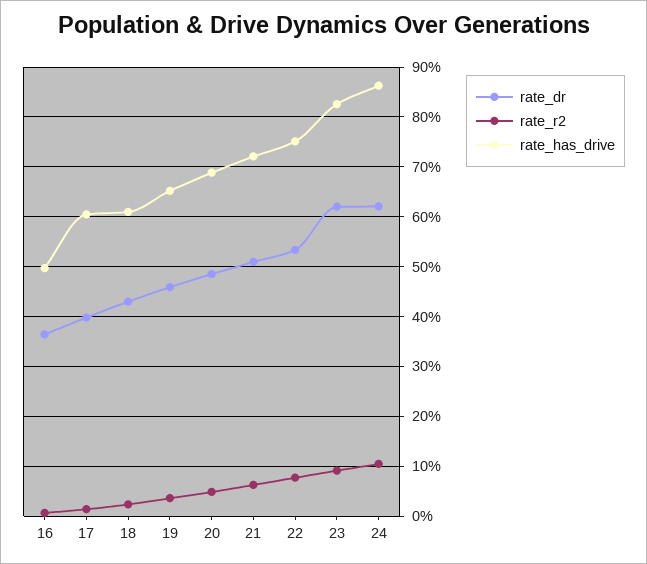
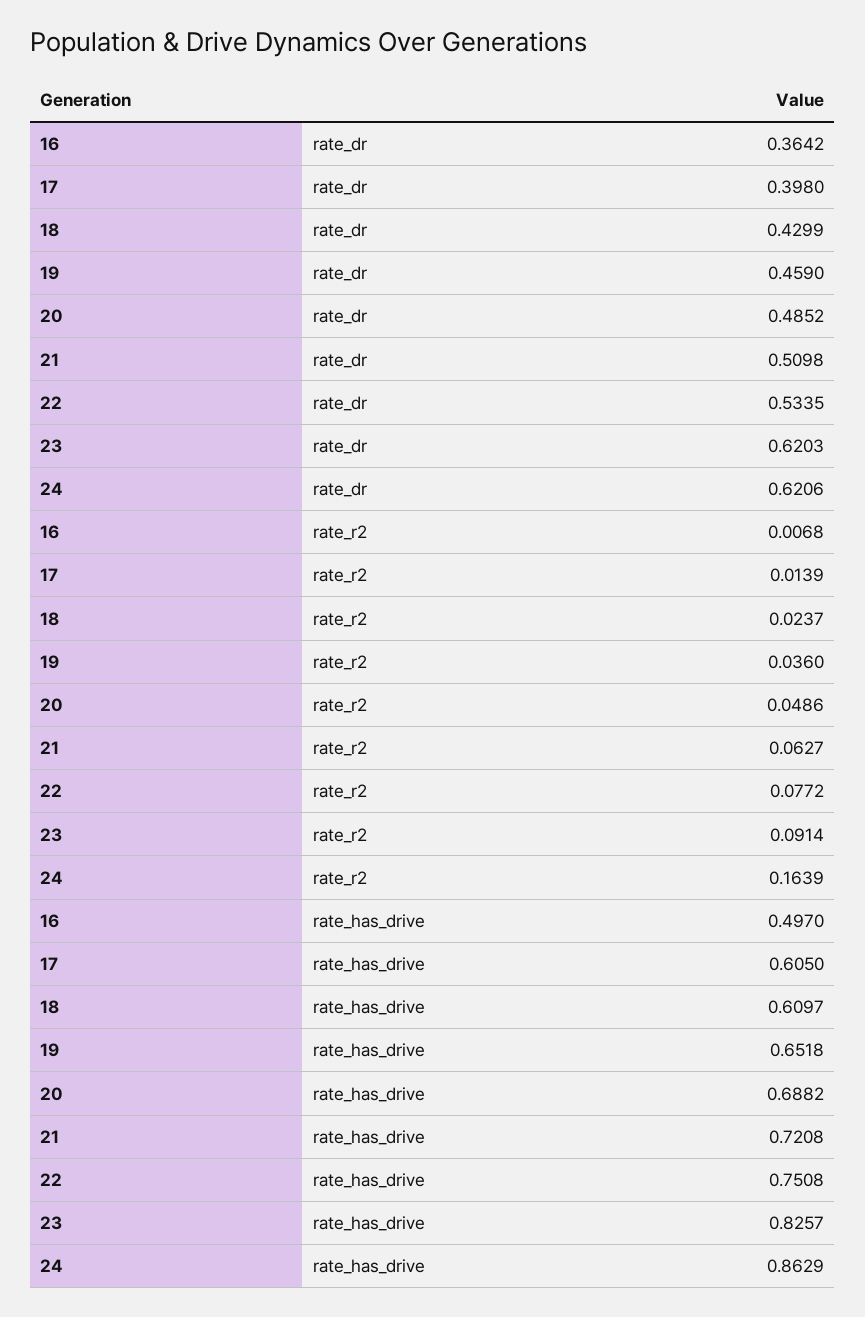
rate_r2, 24: 0.1 -> 0.1639

